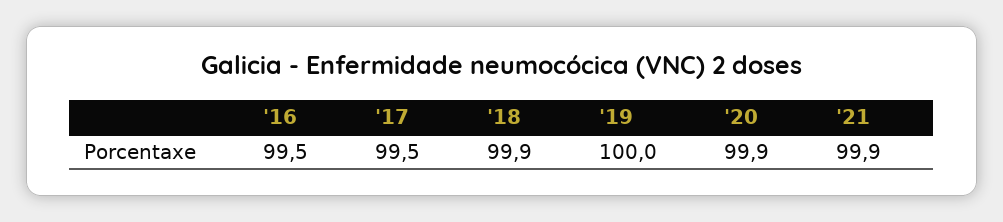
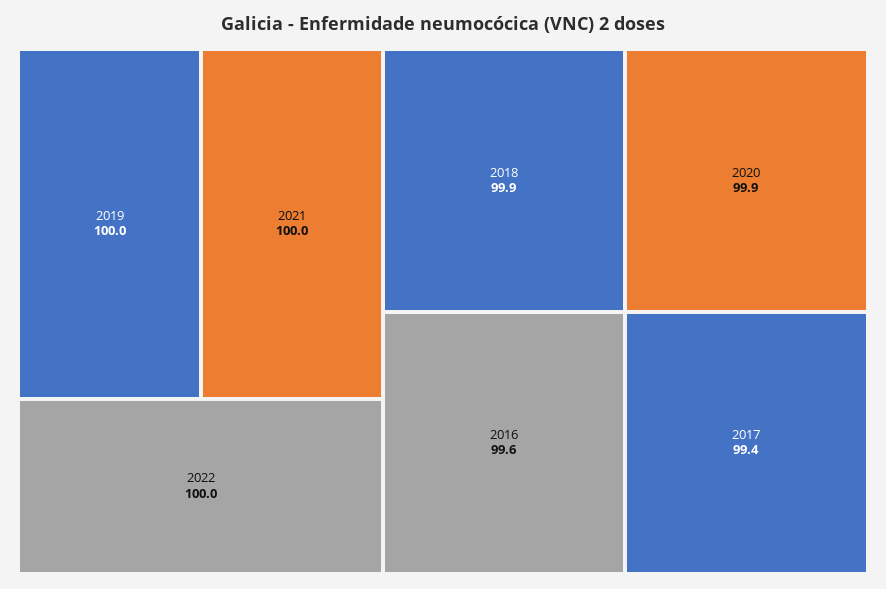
'16: 99.5 -> 99.6
'17: 99.5 -> 99.4
'21: 99.9 -> 100
2022: none -> 100

